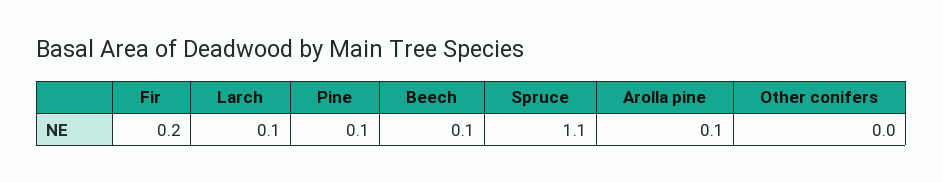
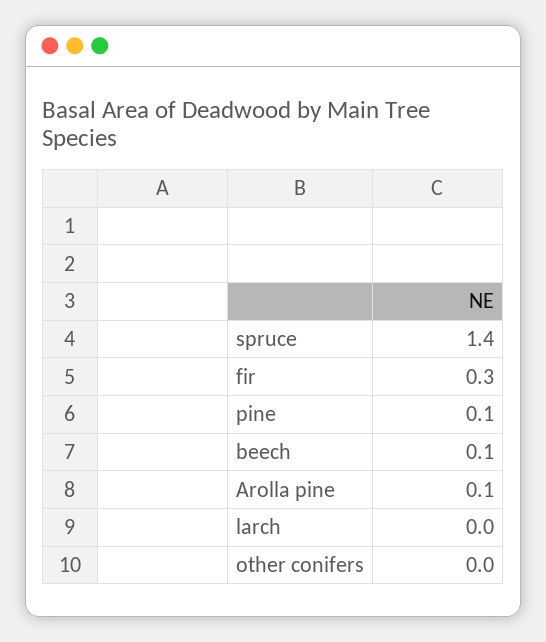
Fir: 0.2 -> 0.3
Larch: 0.1 -> 0
Spruce: 1.1 -> 1.4

